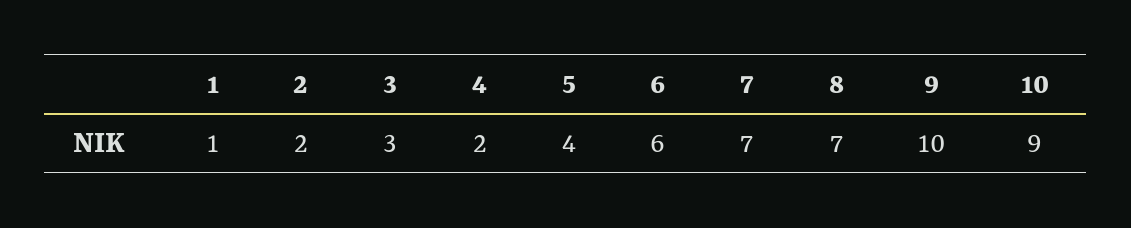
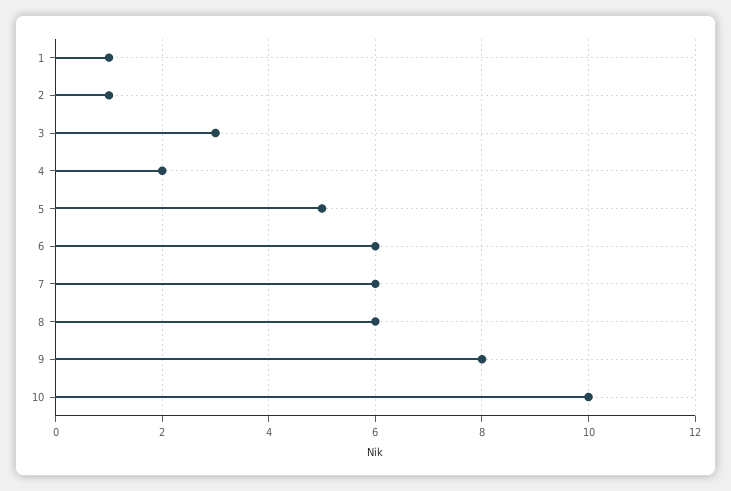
2: 2 -> 1
5: 4 -> 5
7: 7 -> 6
8: 7 -> 6
9: 10 -> 8
10: 9 -> 10

